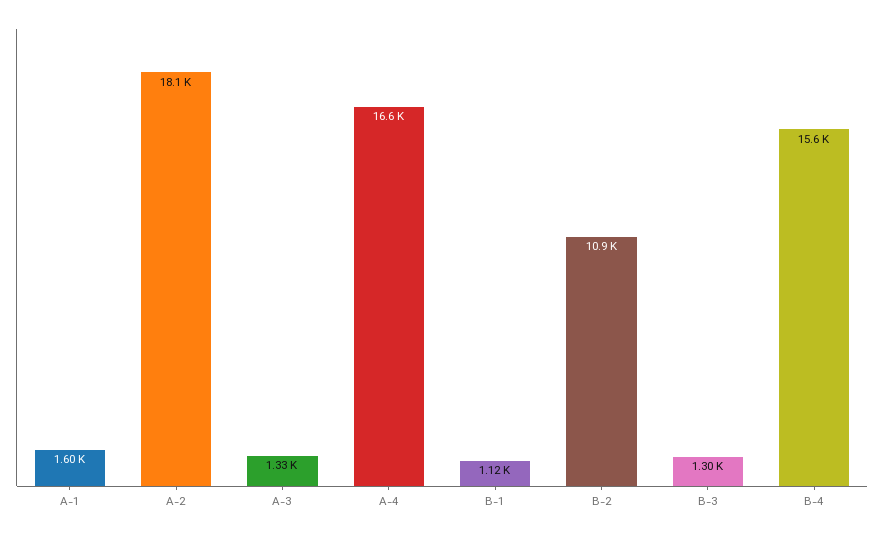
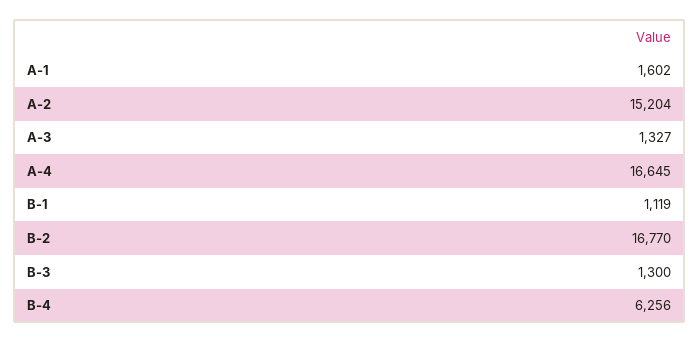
A-2: 18100 -> 15204
B-2: 10900 -> 16770
B-4: 15600 -> 6256

